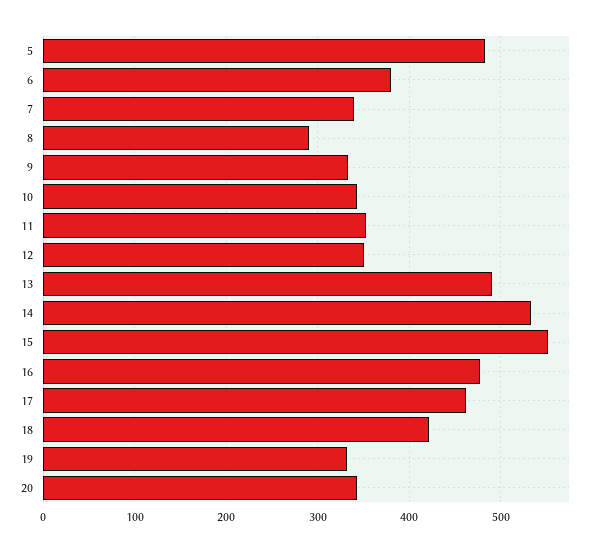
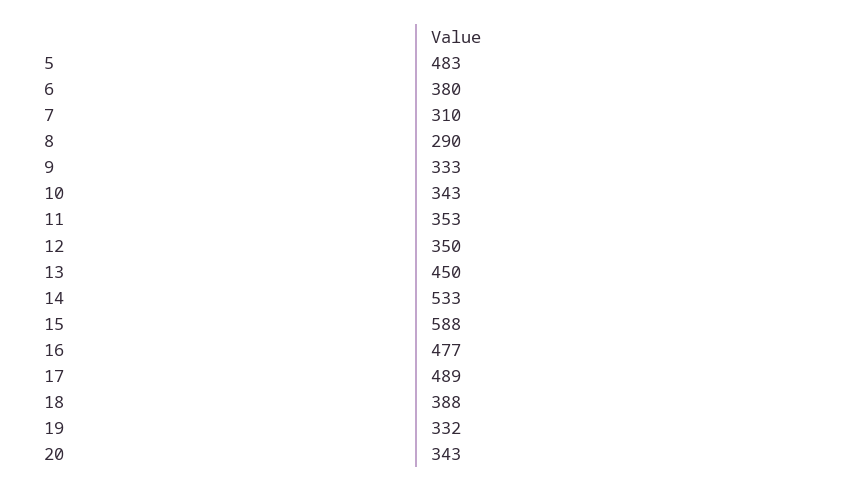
7: 340 -> 310
13: 490 -> 450
15: 550 -> 588
17: 460 -> 489
18: 420 -> 388

